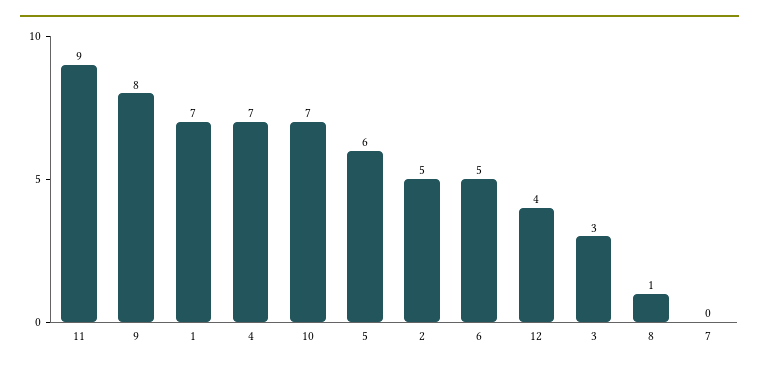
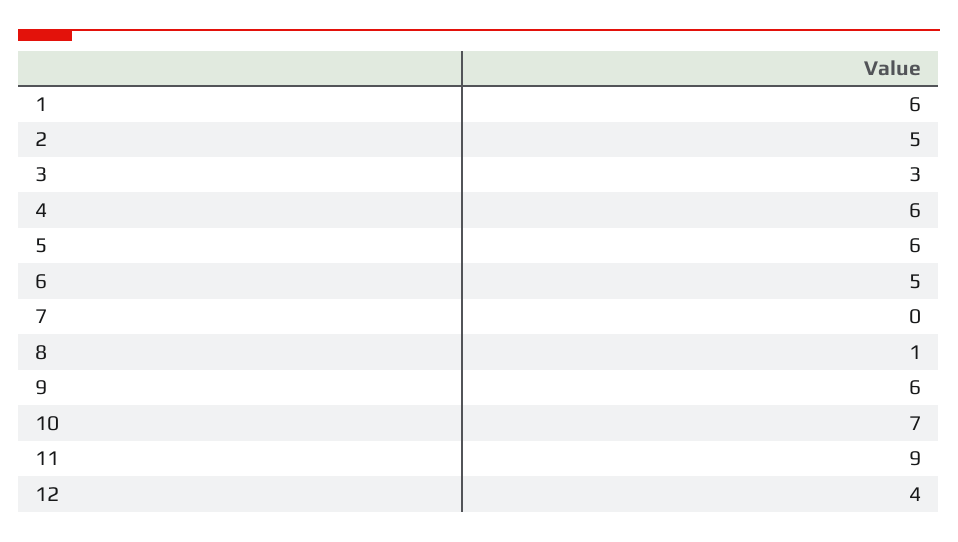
9: 8 -> 6
1: 7 -> 6
4: 7 -> 6

